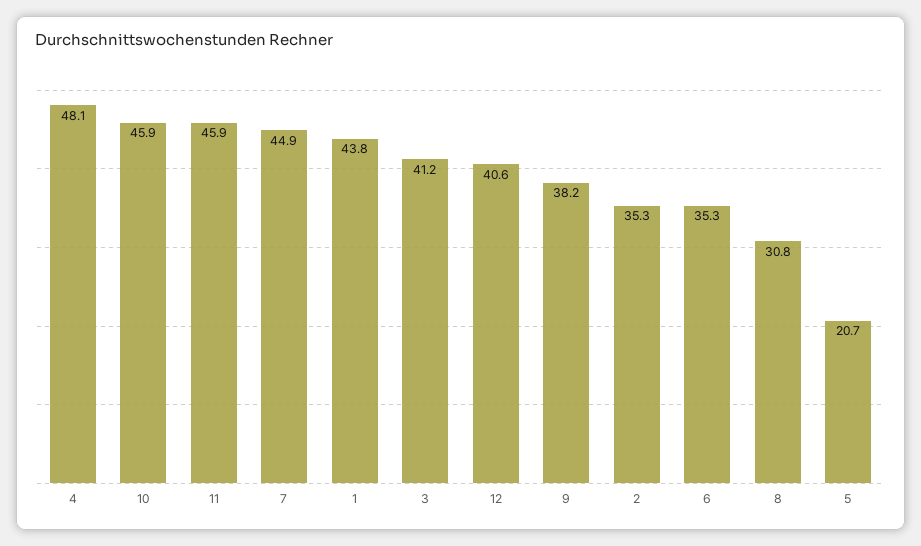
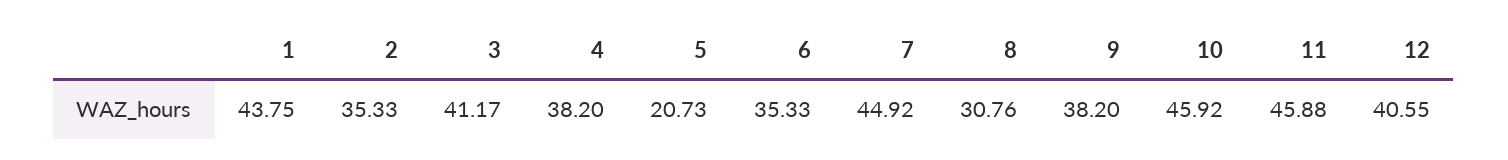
4: 48.1 -> 38.2

